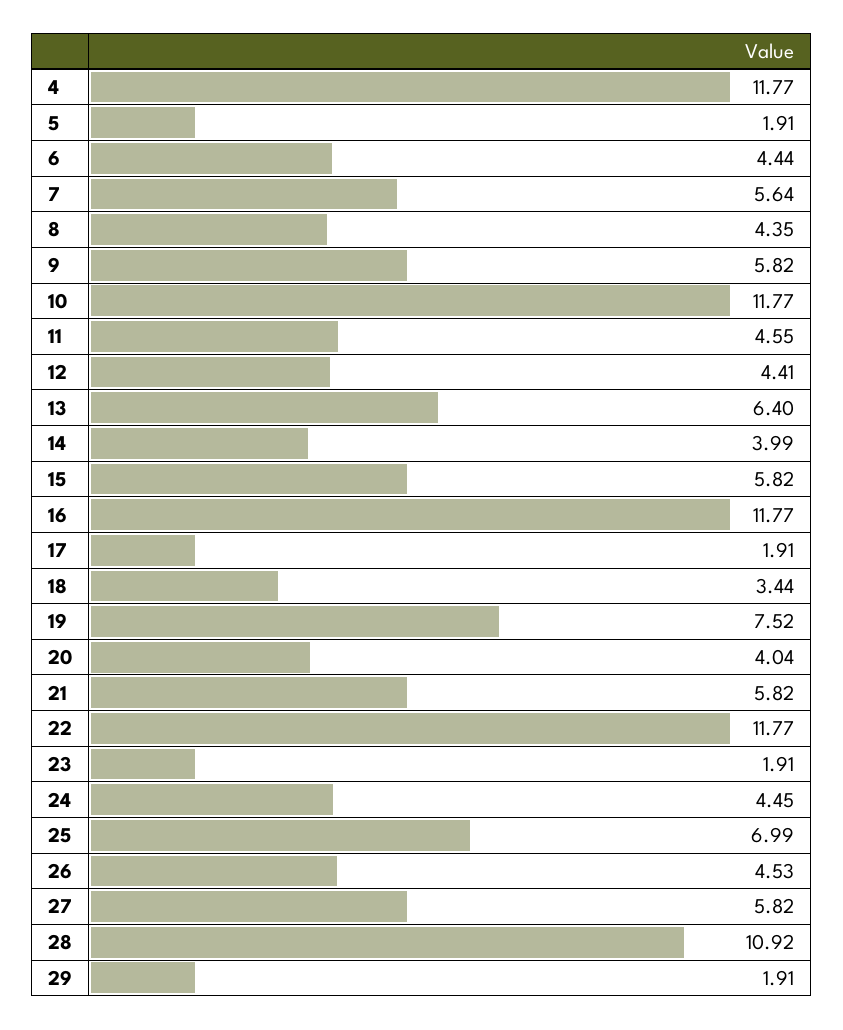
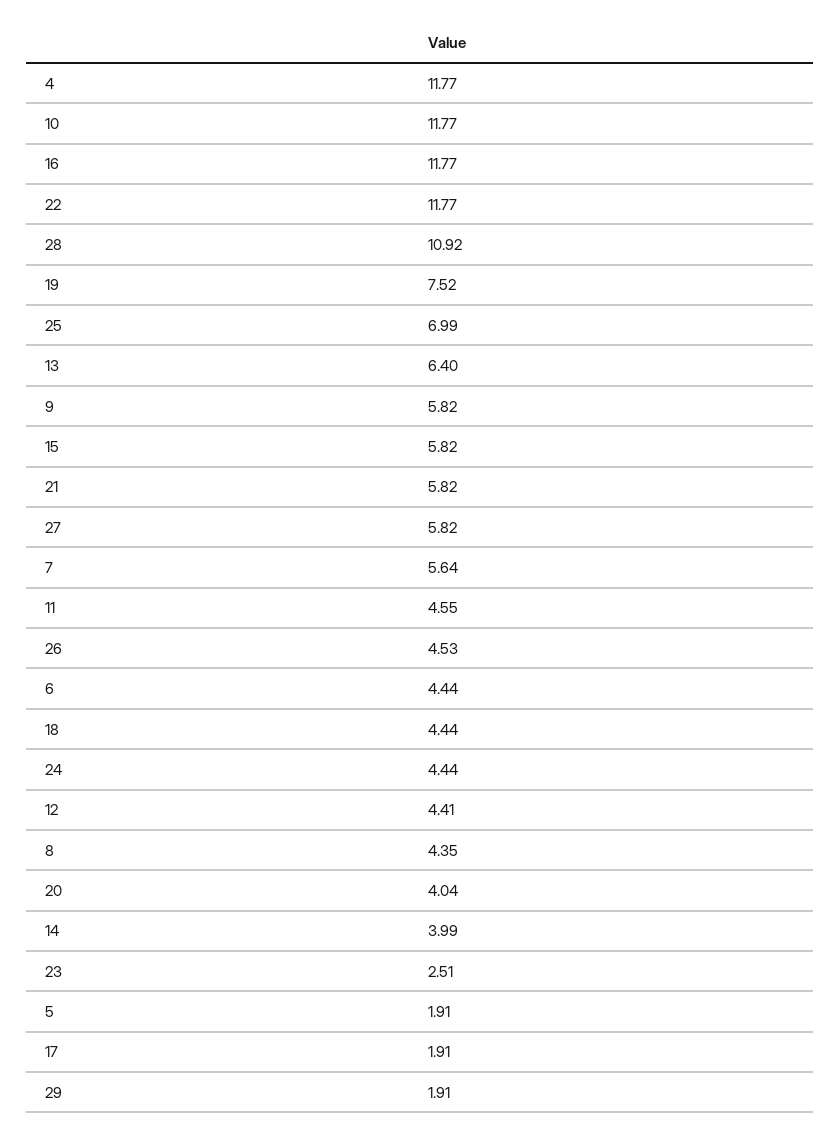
18: 3.44 -> 4.44
23: 1.91 -> 2.51
24: 4.45 -> 4.44

